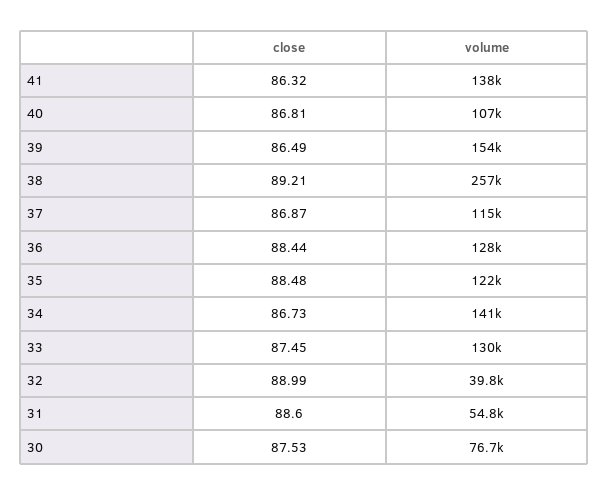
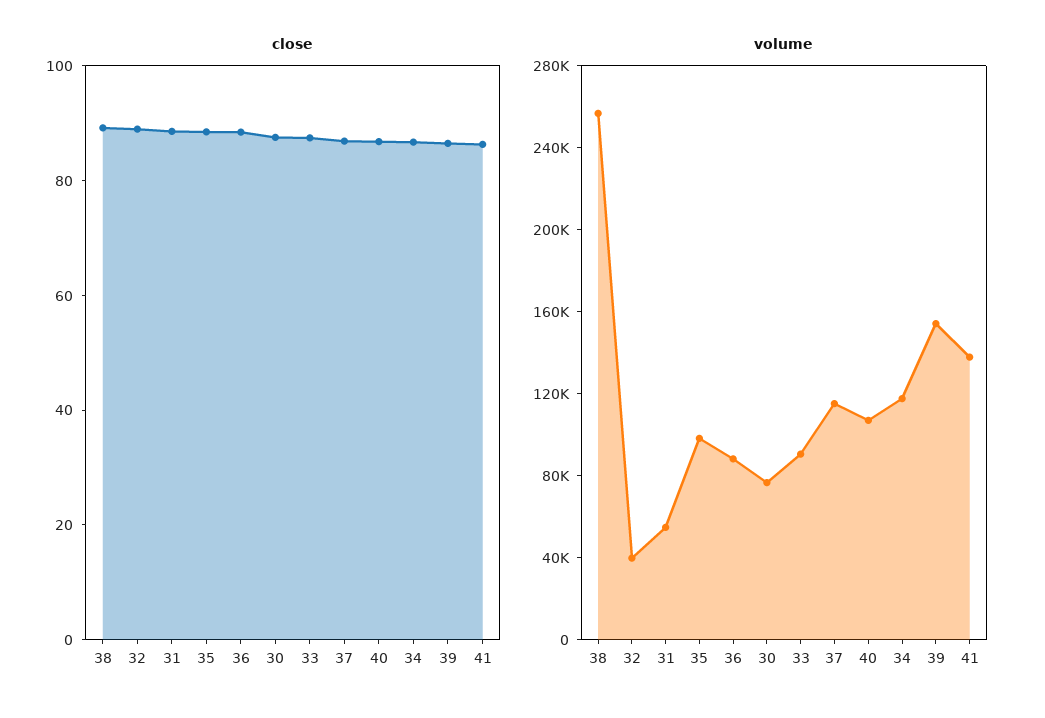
volume, 36: 128000 -> 90000
volume, 35: 122000 -> 100000
volume, 34: 141000 -> 120000
volume, 33: 130000 -> 90000

